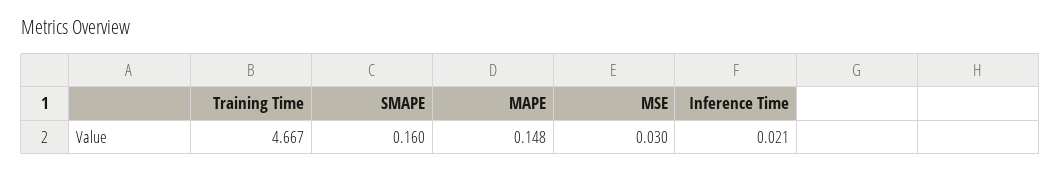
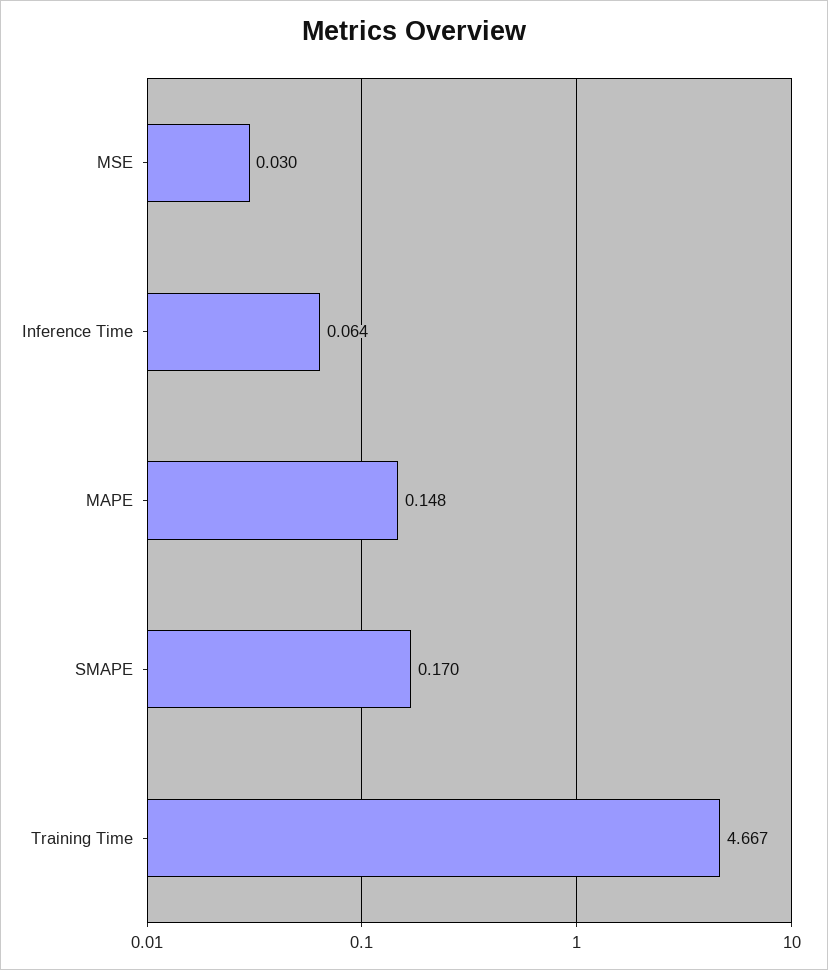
SMAPE: 0.16 -> 0.17
Inference Time: 0.021 -> 0.064

